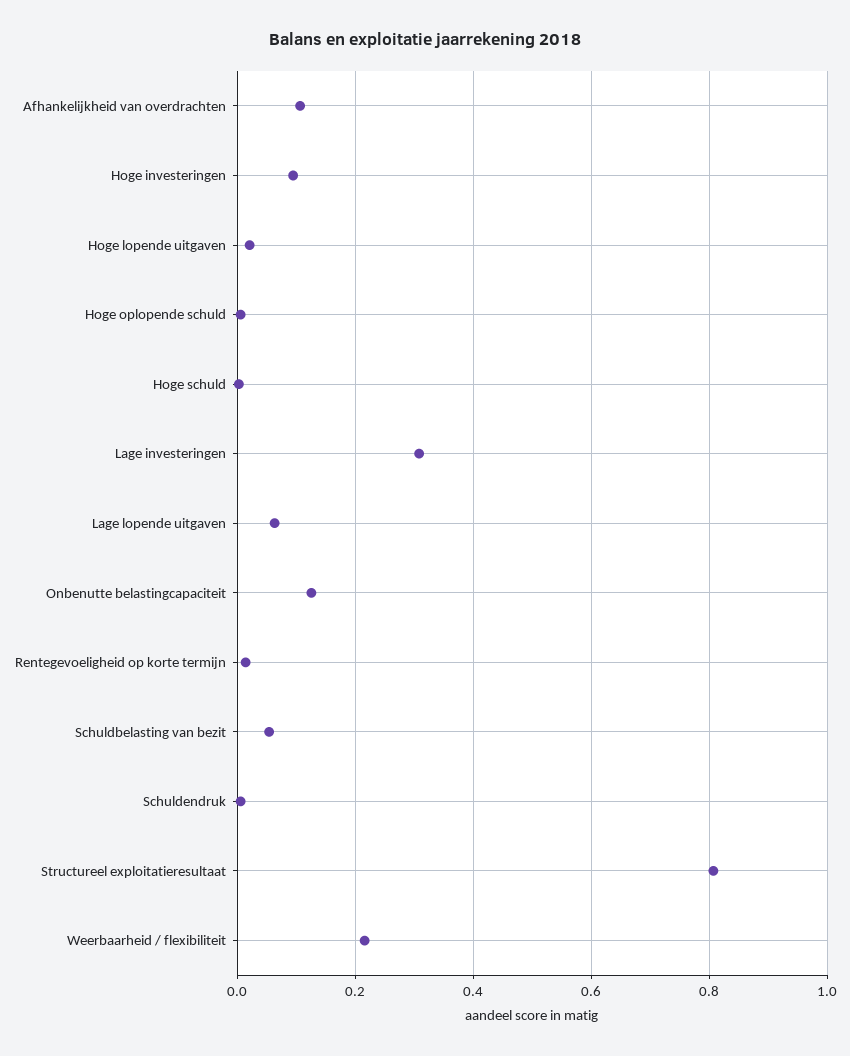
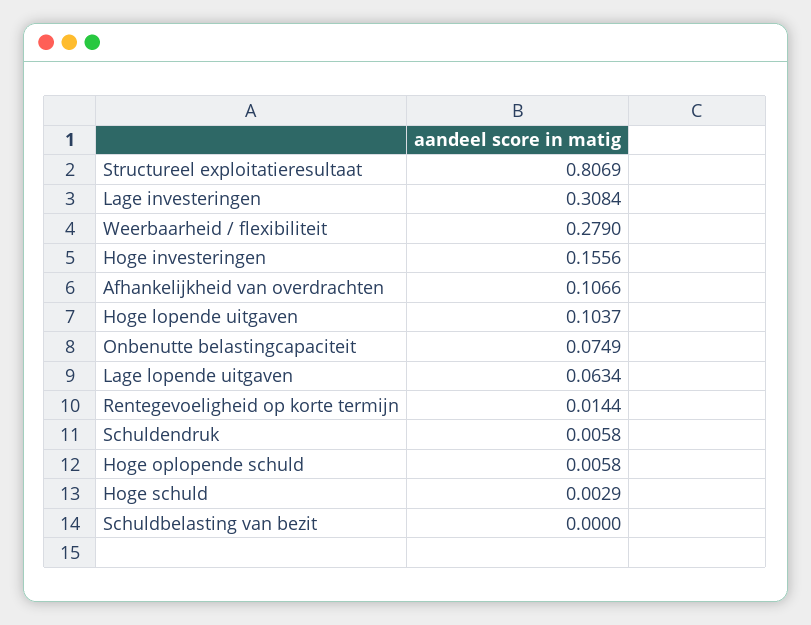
Hoge investeringen: 0.1 -> 0.1556
Hoge lopende uitgaven: 0.02 -> 0.1037
Onbenutte belastingcapaciteit: 0.12 -> 0.0749
Schuldbelasting van bezit: 0.06 -> 0
Weerbaarheid / flexibiliteit: 0.22 -> 0.279

